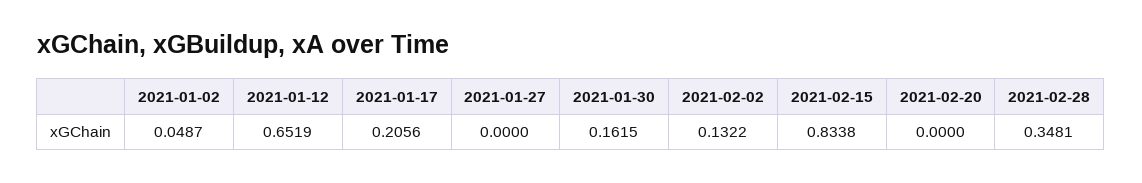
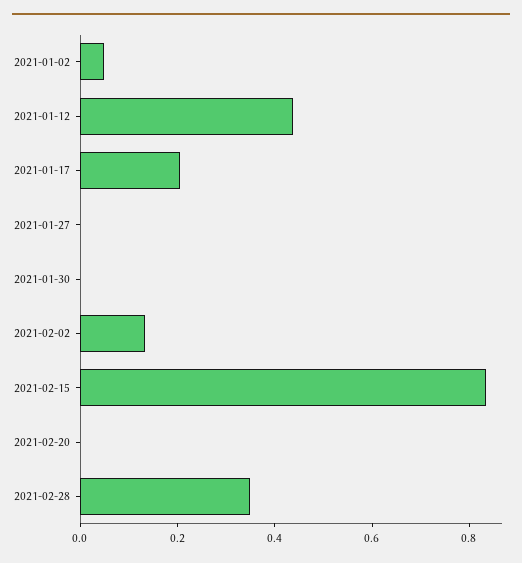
2021-01-12: 0.6519 -> 0.45
2021-01-30: 0.1615 -> 0

